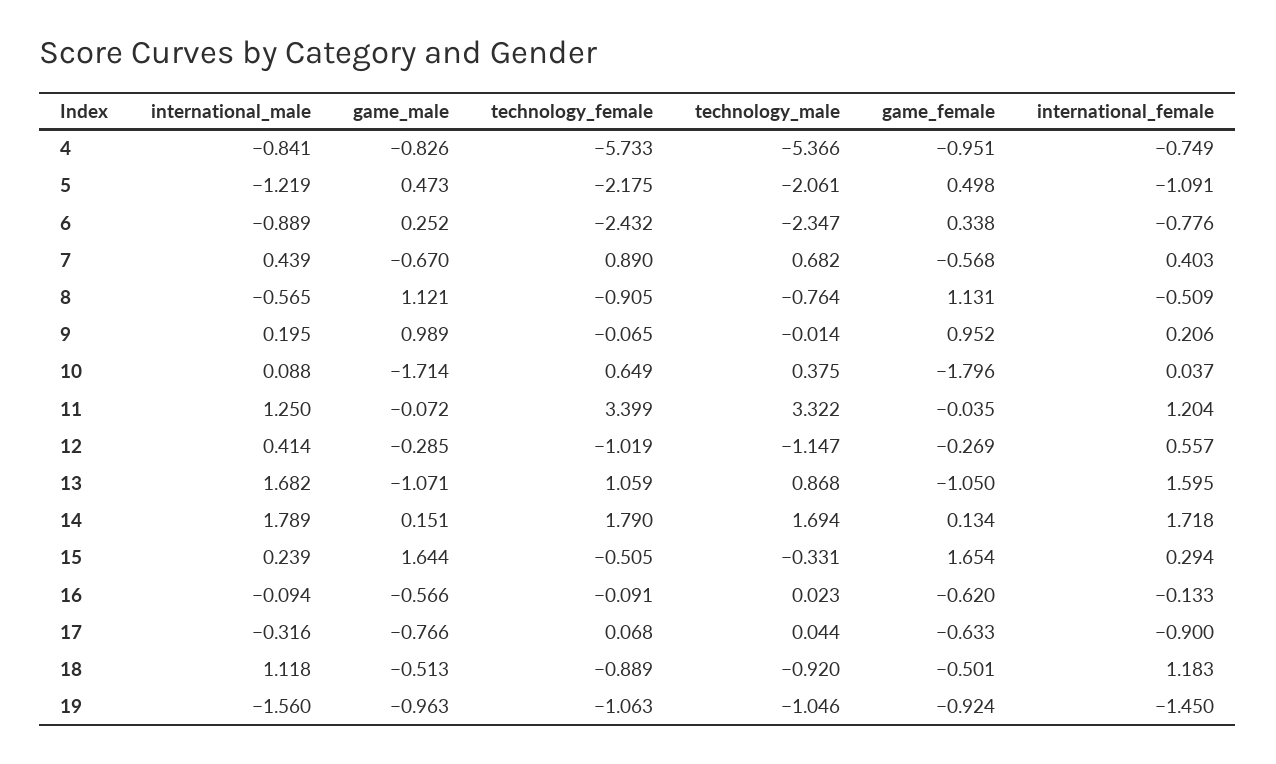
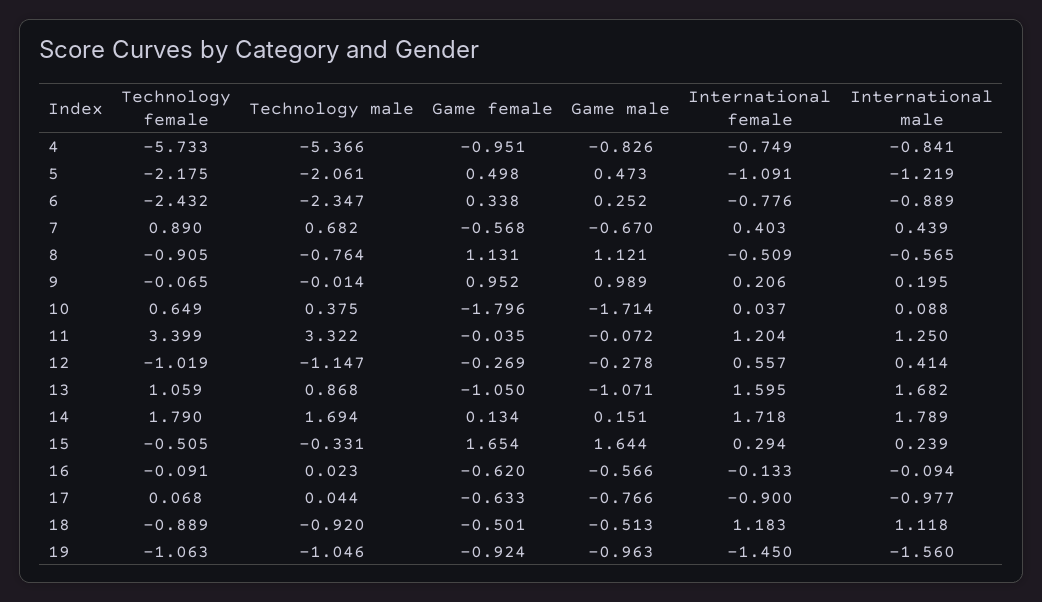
game_male, 12: -0.285 -> -0.278
international_male, 17: -0.316 -> -0.977

